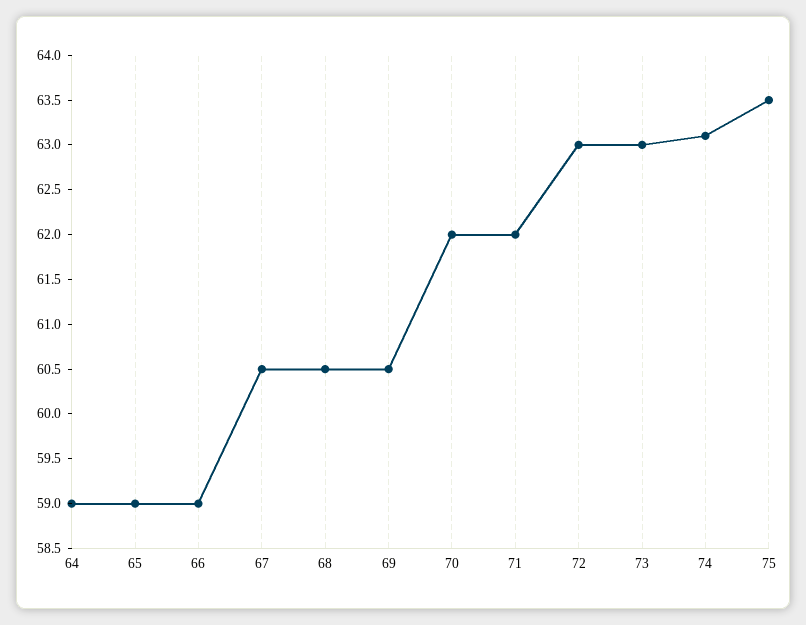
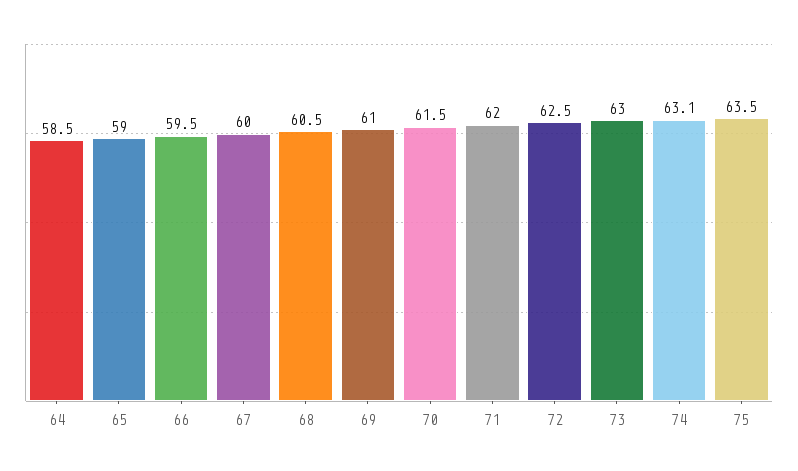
64: 59 -> 58.5
66: 59 -> 59.5
67: 60.5 -> 60
69: 60.5 -> 61
70: 62 -> 61.5
72: 63 -> 62.5

